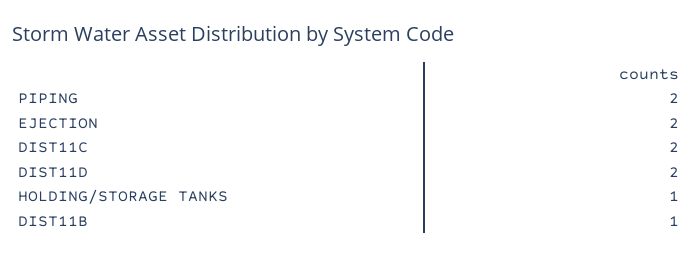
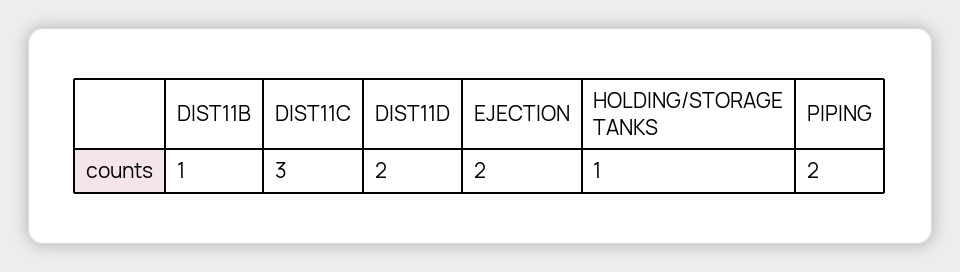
DIST11C: 2 -> 3

